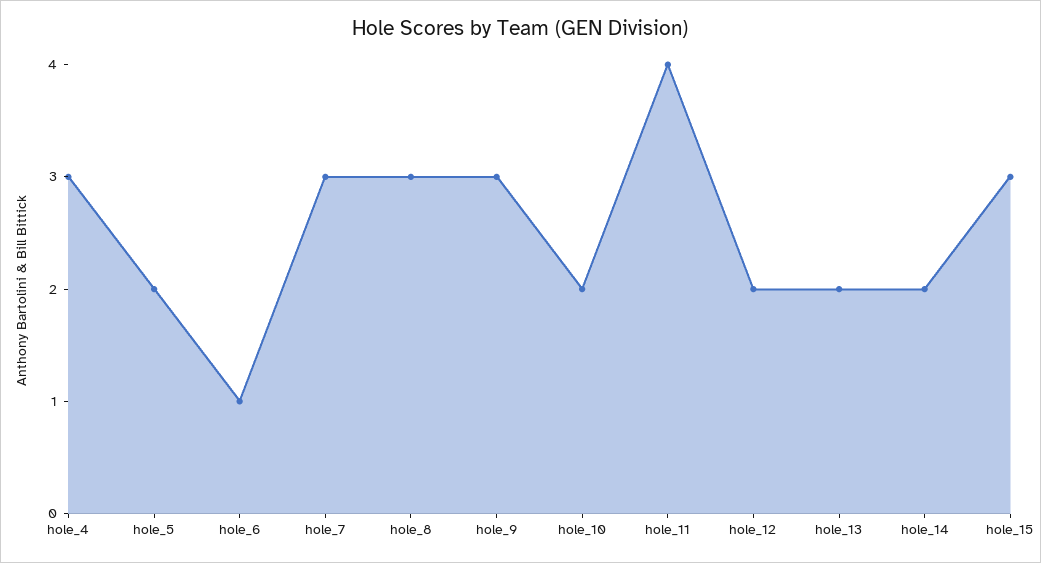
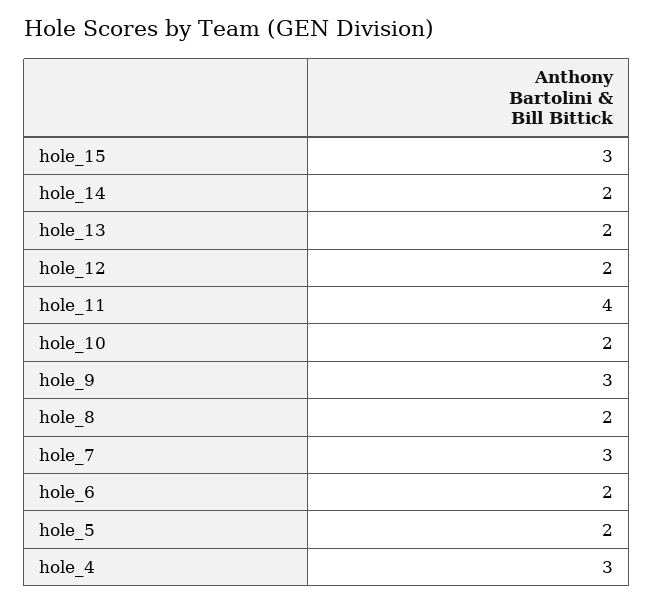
hole_6: 1 -> 2
hole_8: 3 -> 2

